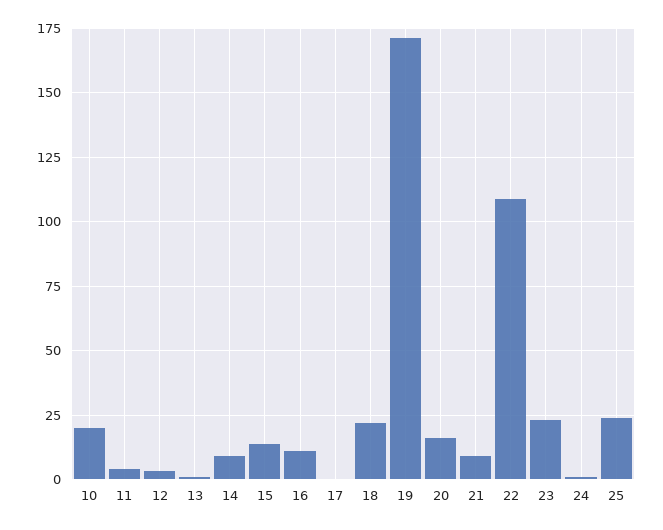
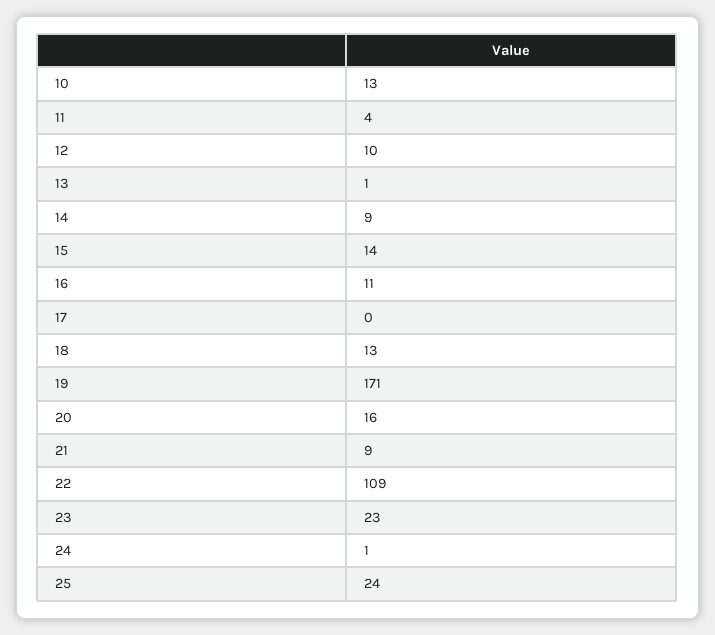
10: 20 -> 13
12: 2.5 -> 10
18: 22.5 -> 13

